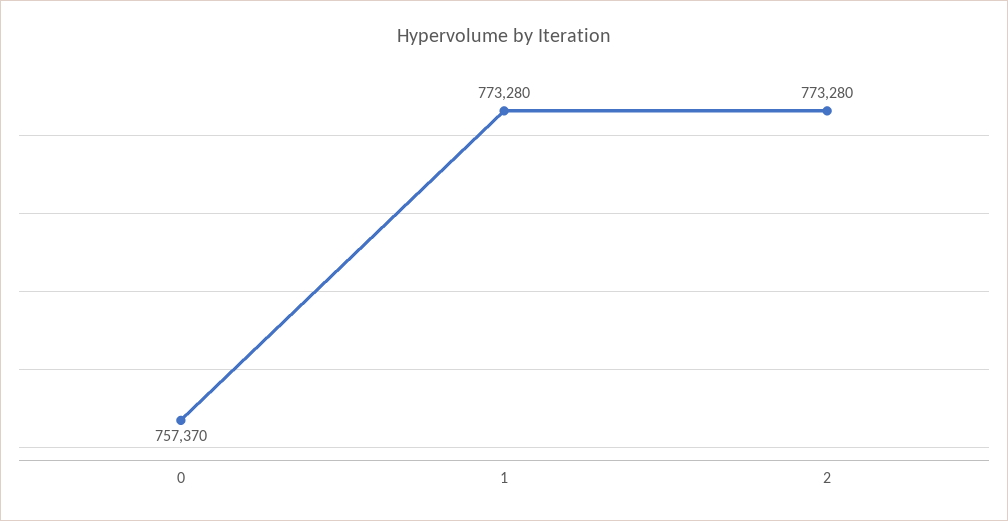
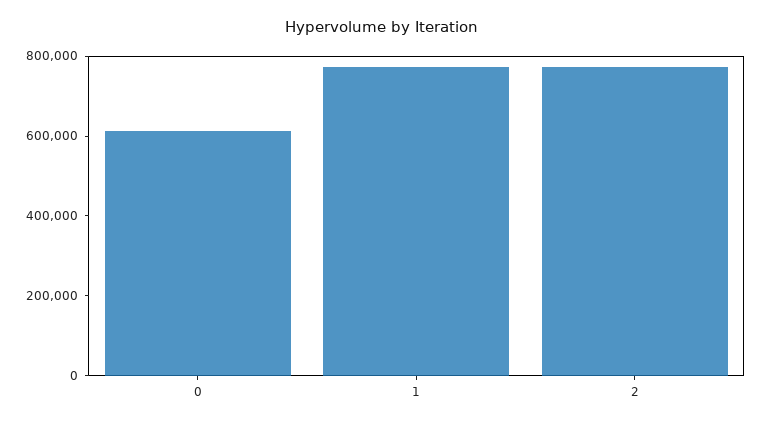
0: 757370 -> 600000

